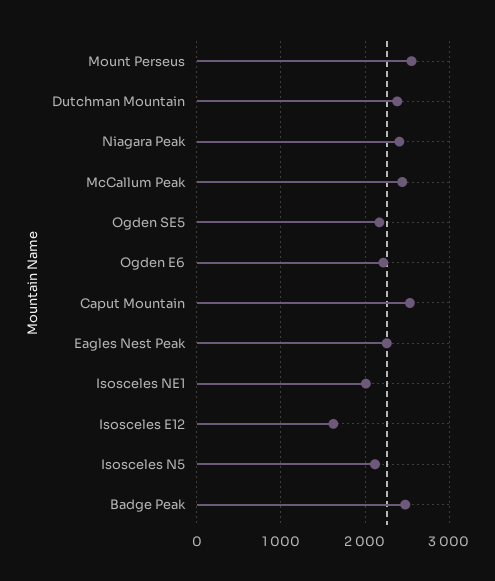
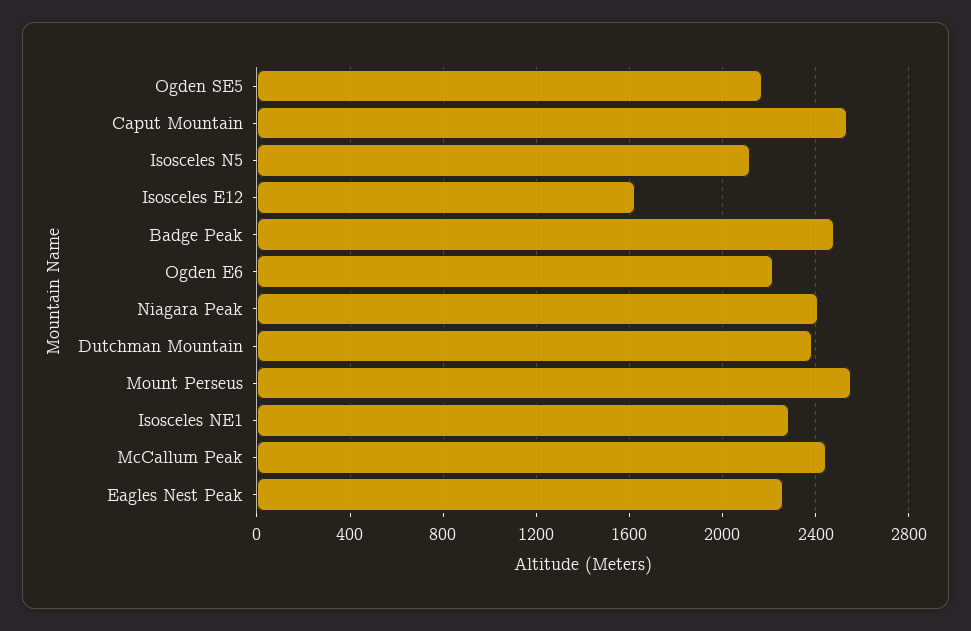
Isosceles NE1: 2000 -> 2300

